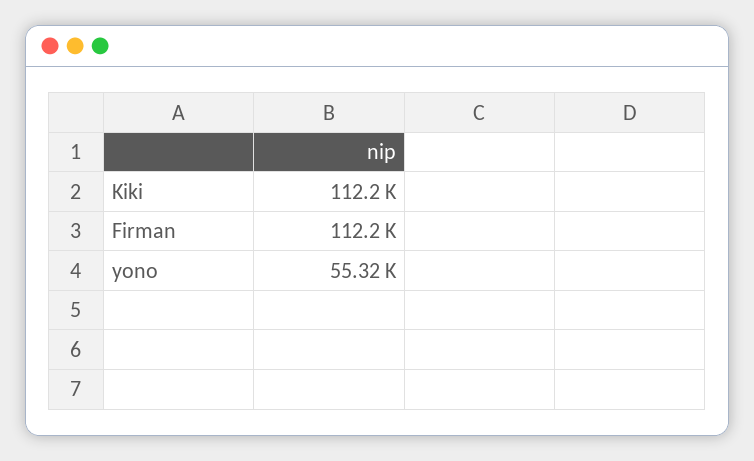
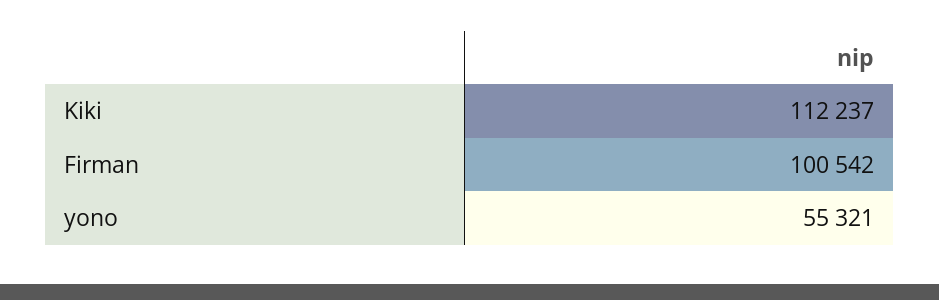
Firman: 112200 -> 100542

